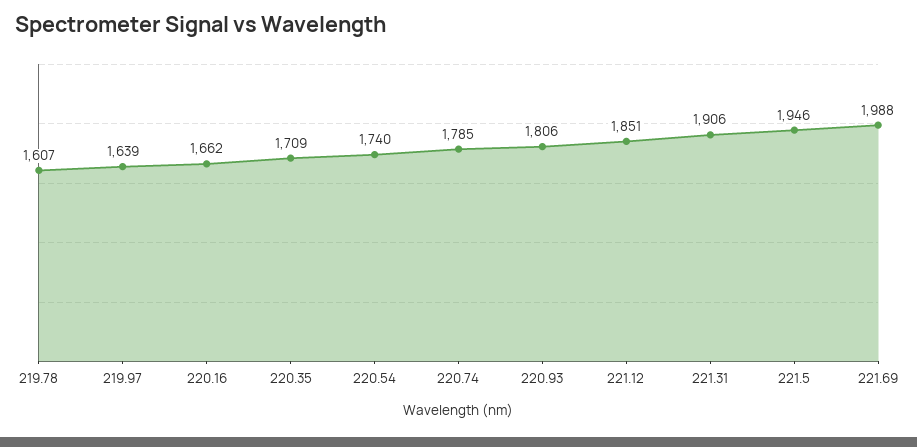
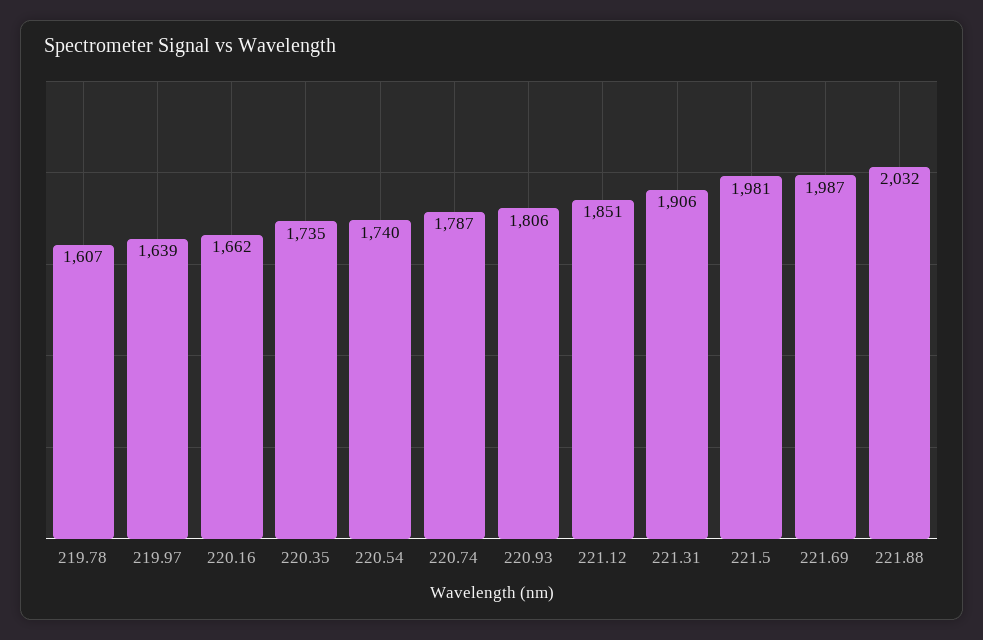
220.35: 1709 -> 1735
220.74: 1785 -> 1787
221.5: 1946 -> 1981
221.69: 1988 -> 1987
221.88: none -> 2032

